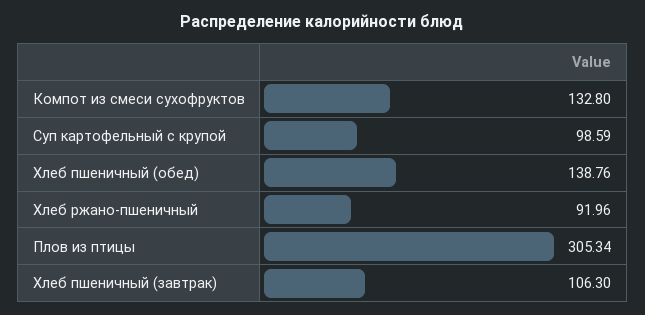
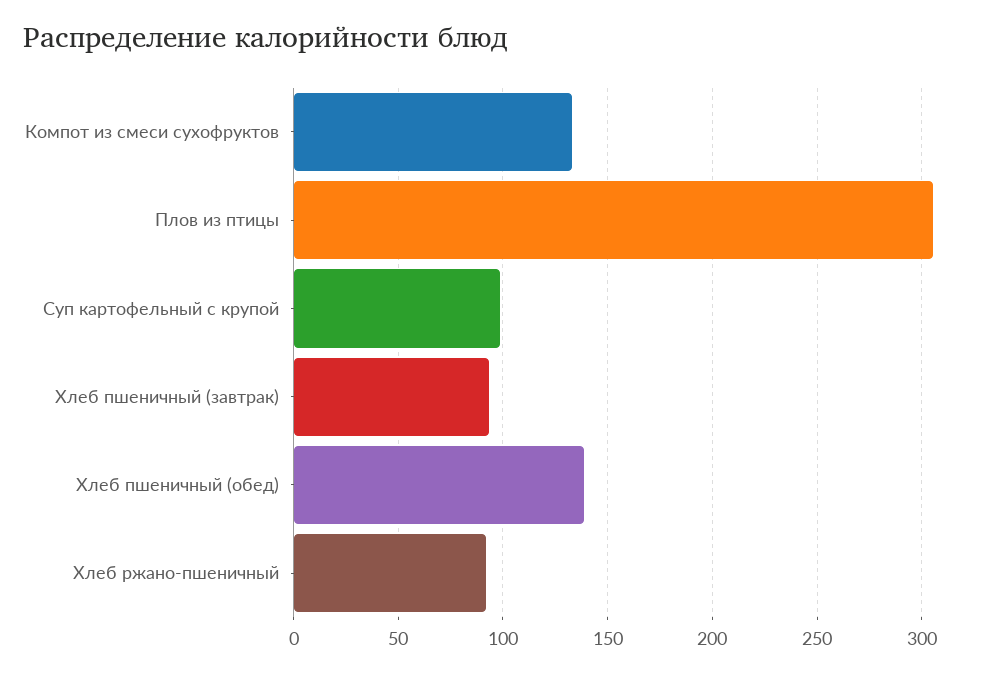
Хлеб пшеничный (завтрак): 106.3 -> 95

